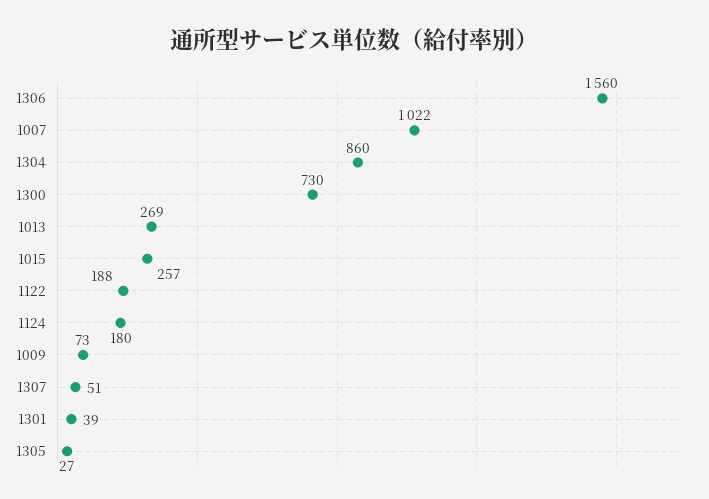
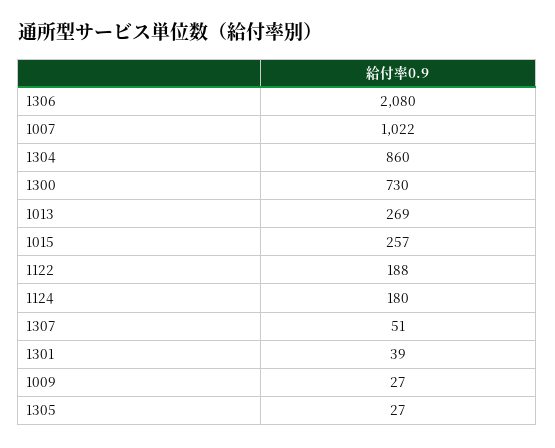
1306: 1560 -> 2080
1009: 73 -> 27

